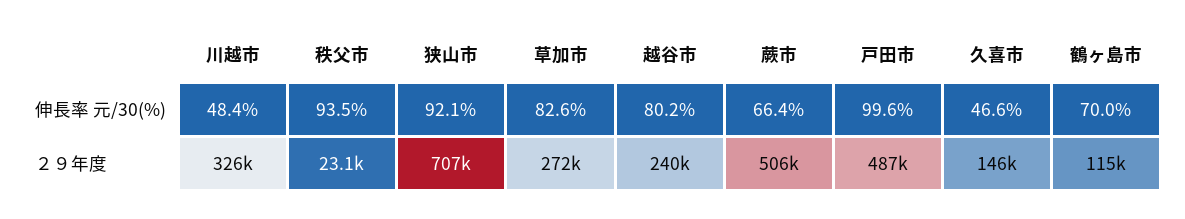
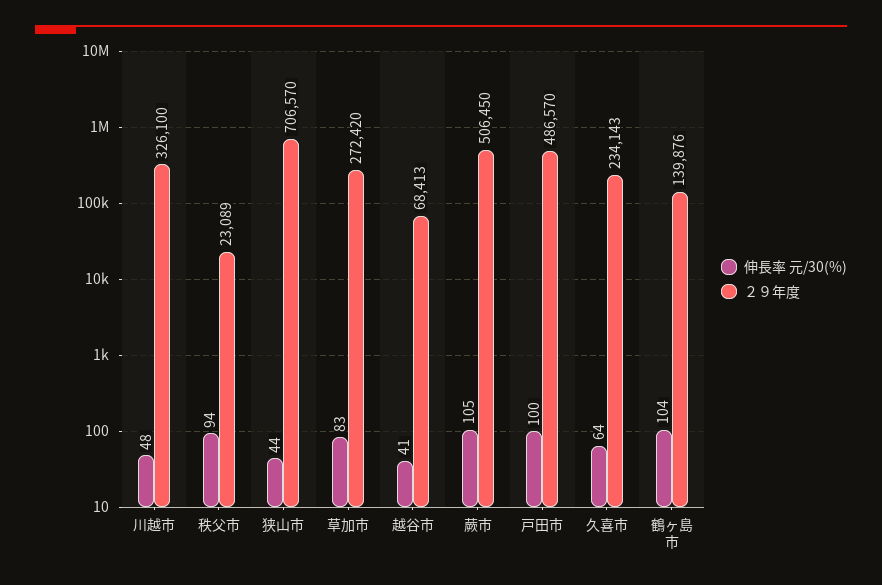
伸長率 元/30(%), 狭山市: 92.1 -> 44
伸長率 元/30(%), 越谷市: 80.2 -> 41
伸長率 元/30(%), 蕨市: 66.4 -> 105
伸長率 元/30(%), 久喜市: 46.6 -> 64
伸長率 元/30(%), 鶴ヶ島市: 70 -> 104
２９年度, 越谷市: 240000 -> 68413
２９年度, 久喜市: 146000 -> 234143
２９年度, 鶴ヶ島市: 115000 -> 139876

